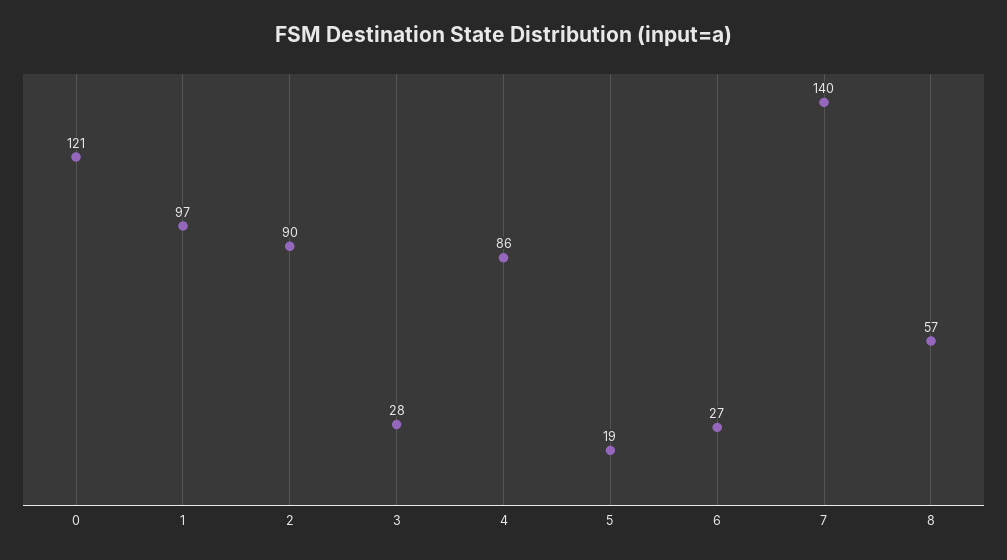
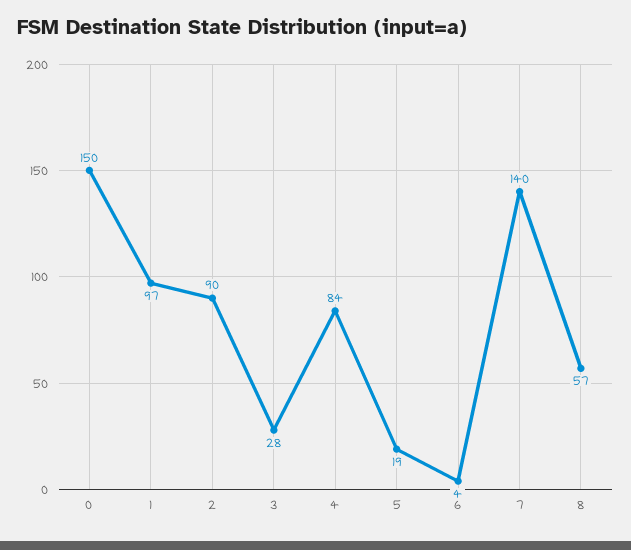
0: 121 -> 150
4: 86 -> 84
6: 27 -> 4

